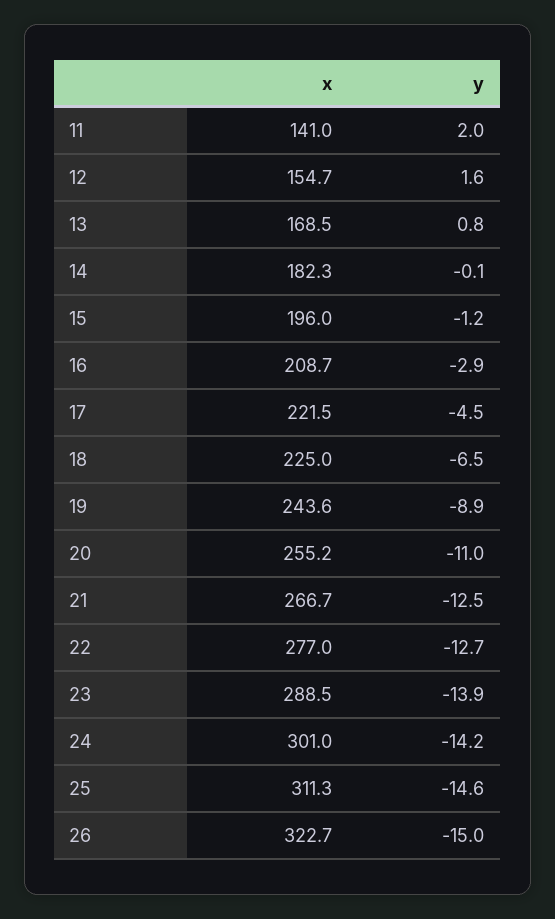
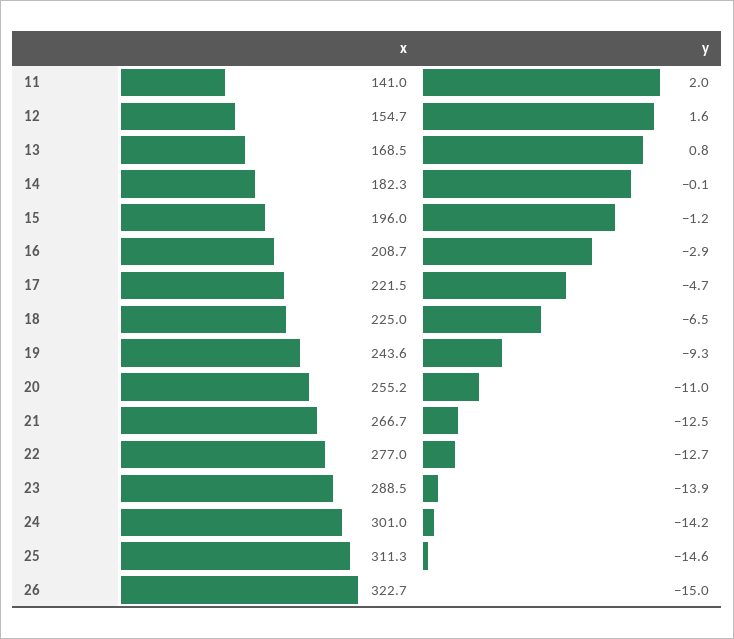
y, 17: -4.5 -> -4.7
y, 19: -8.9 -> -9.3

